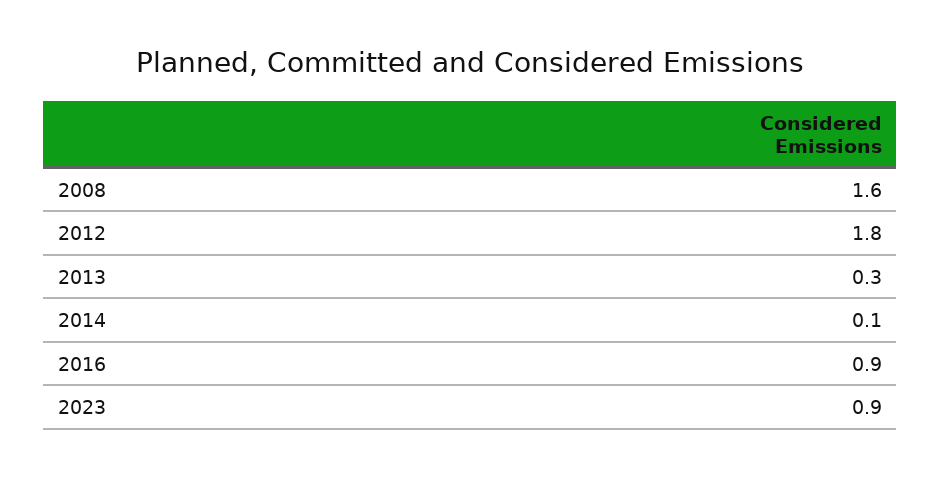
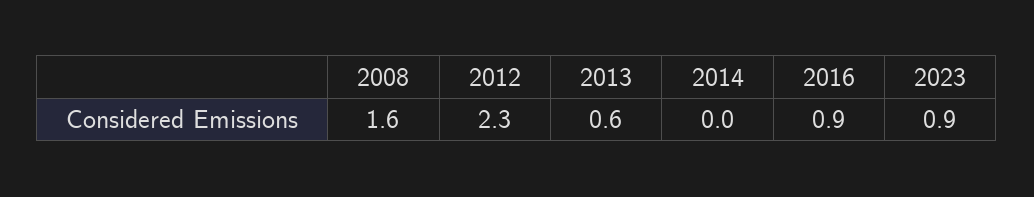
2012: 1.8 -> 2.3
2013: 0.3 -> 0.6
2014: 0.1 -> 0

